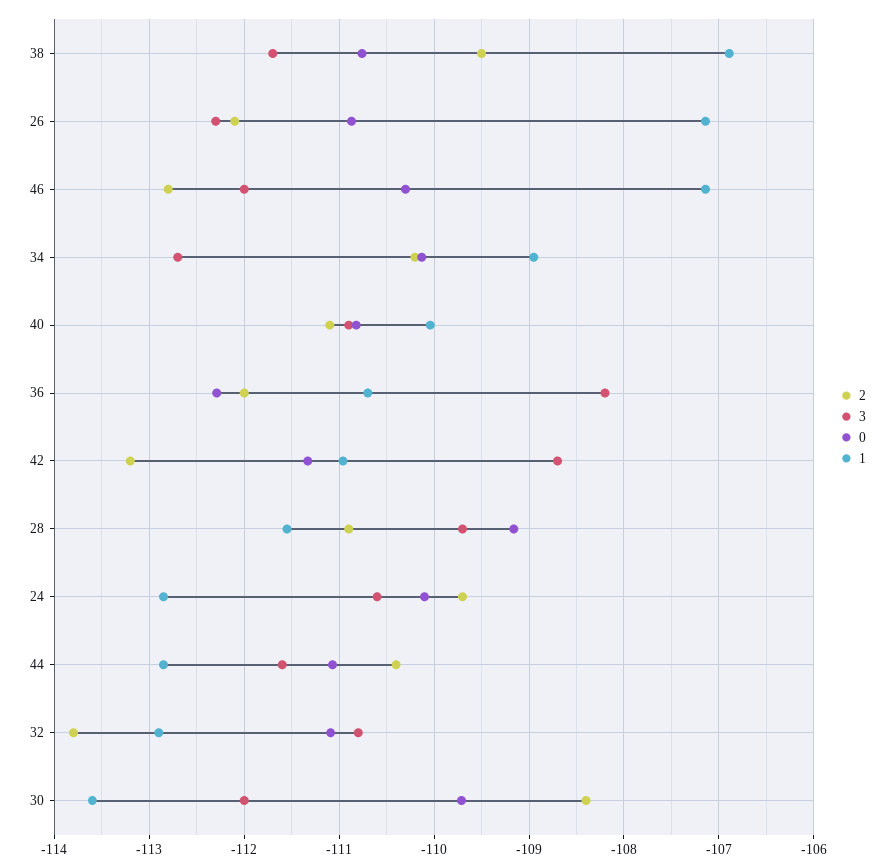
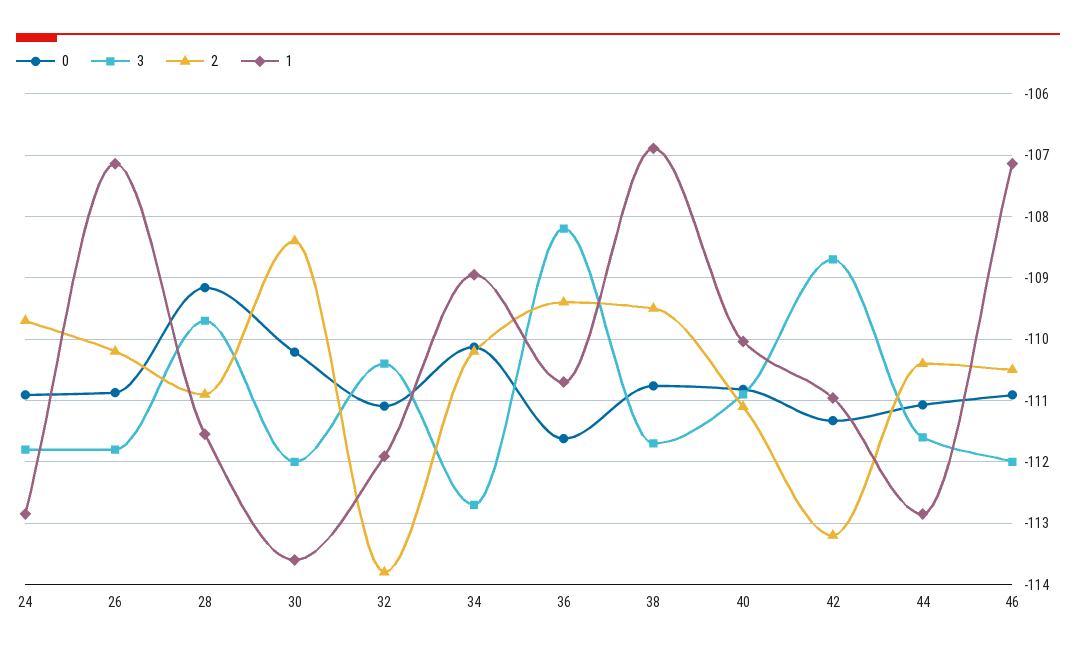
2, 26: -112.1 -> -110.2
3, 26: -112.3 -> -111.8
2, 46: -112.8 -> -110.5
0, 46: -110.3 -> -110.9
2, 36: -112 -> -109.4
0, 36: -112.3 -> -111.6
3, 24: -110.6 -> -111.8
0, 24: -110.1 -> -110.9
3, 32: -110.8 -> -110.4
1, 32: -112.9 -> -111.9
0, 30: -109.7 -> -110.2

